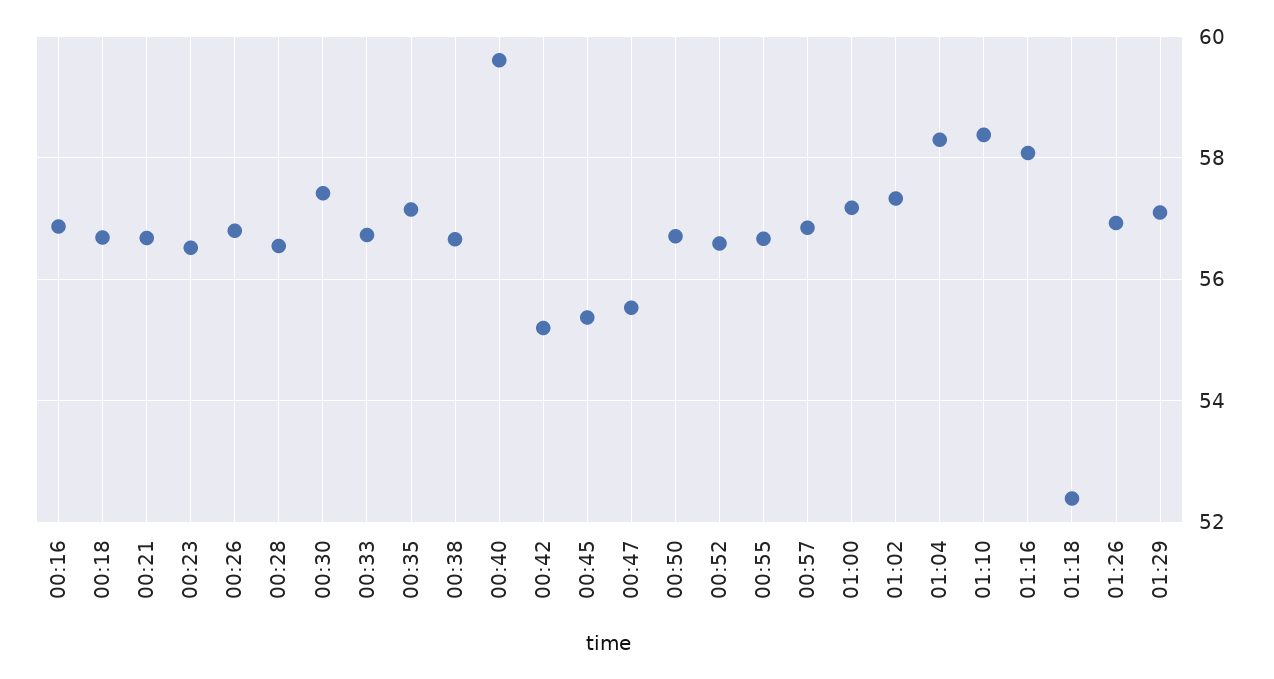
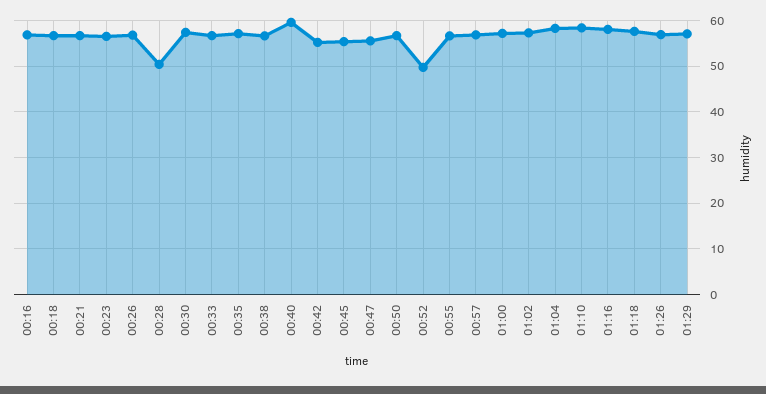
00:28: 56.6 -> 50
00:52: 56.6 -> 50
01:18: 52.4 -> 58

